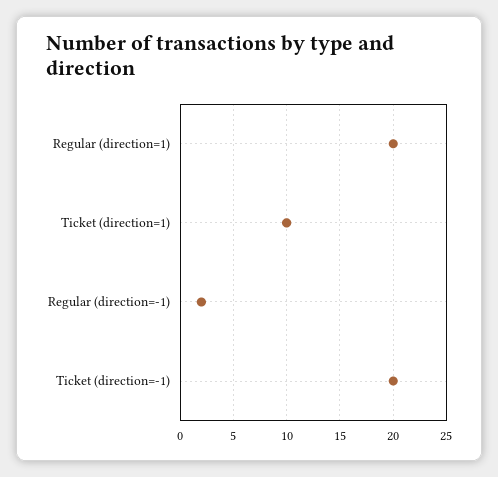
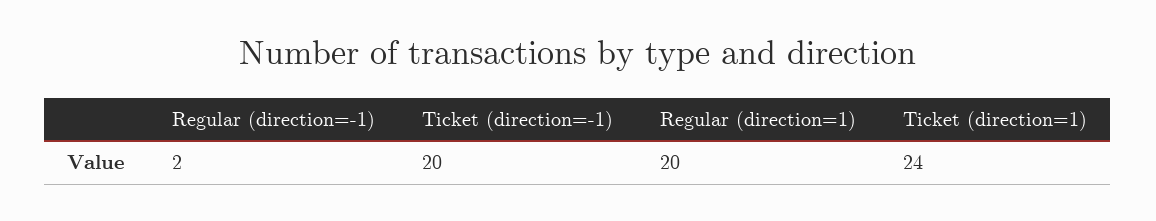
Ticket (direction=1): 10 -> 24

